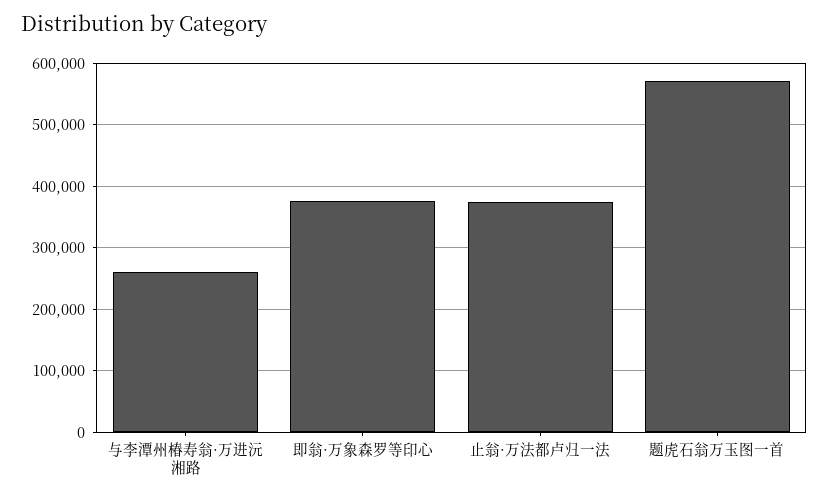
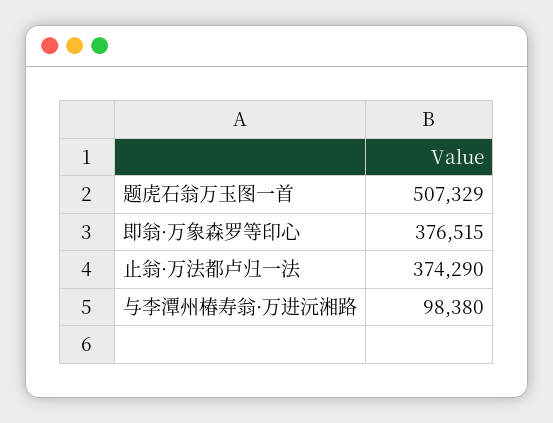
与李潭州椿寿翁·万进沅湘路: 260000 -> 98380
题虎石翁万玉图一首: 570000 -> 507329

